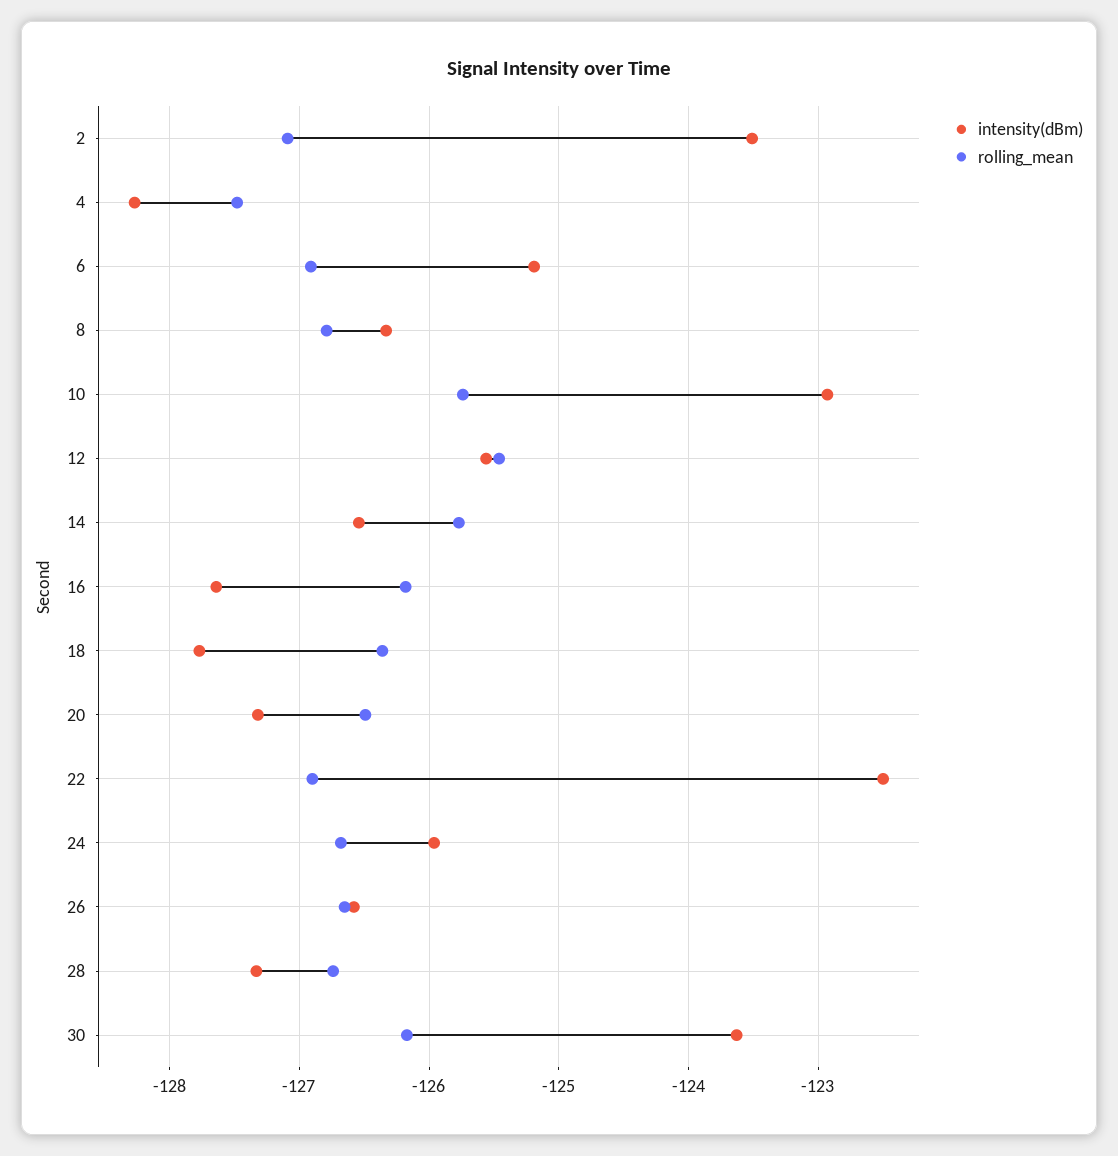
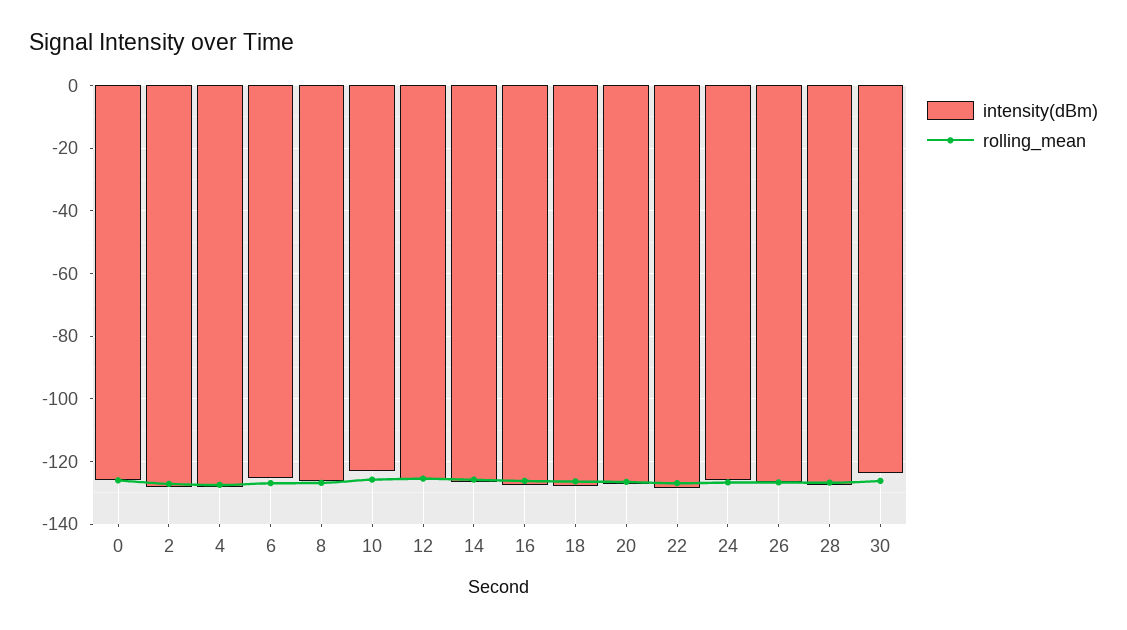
intensity(dBm), 2: -123.5 -> -128
intensity(dBm), 22: -122.5 -> -128
intensity(dBm), 0: none -> -126
rolling_mean, 0: none -> -126

